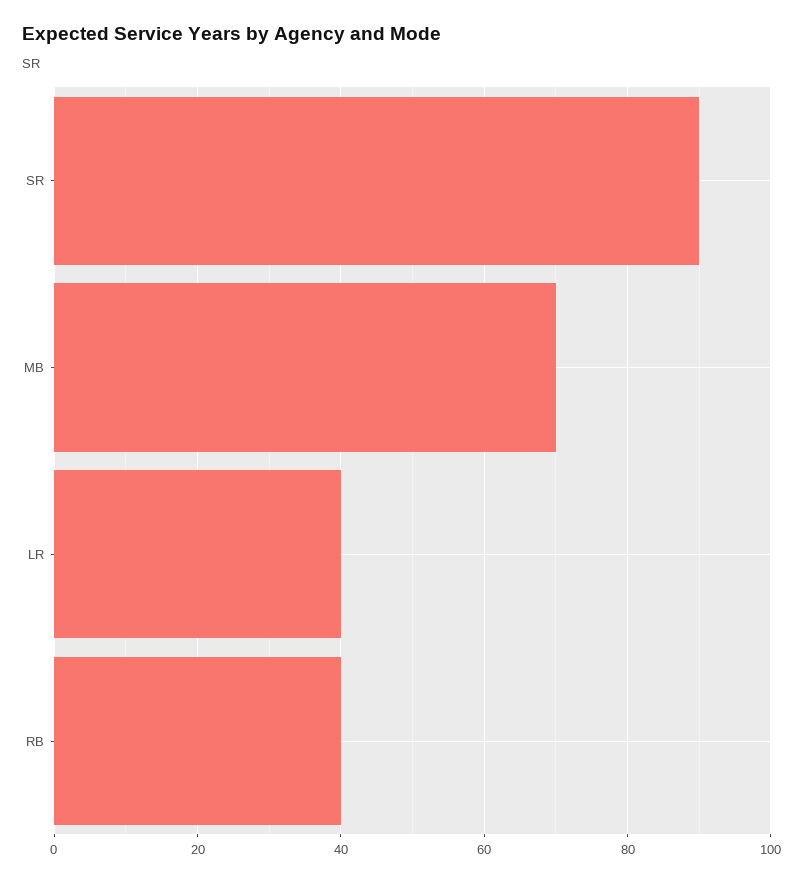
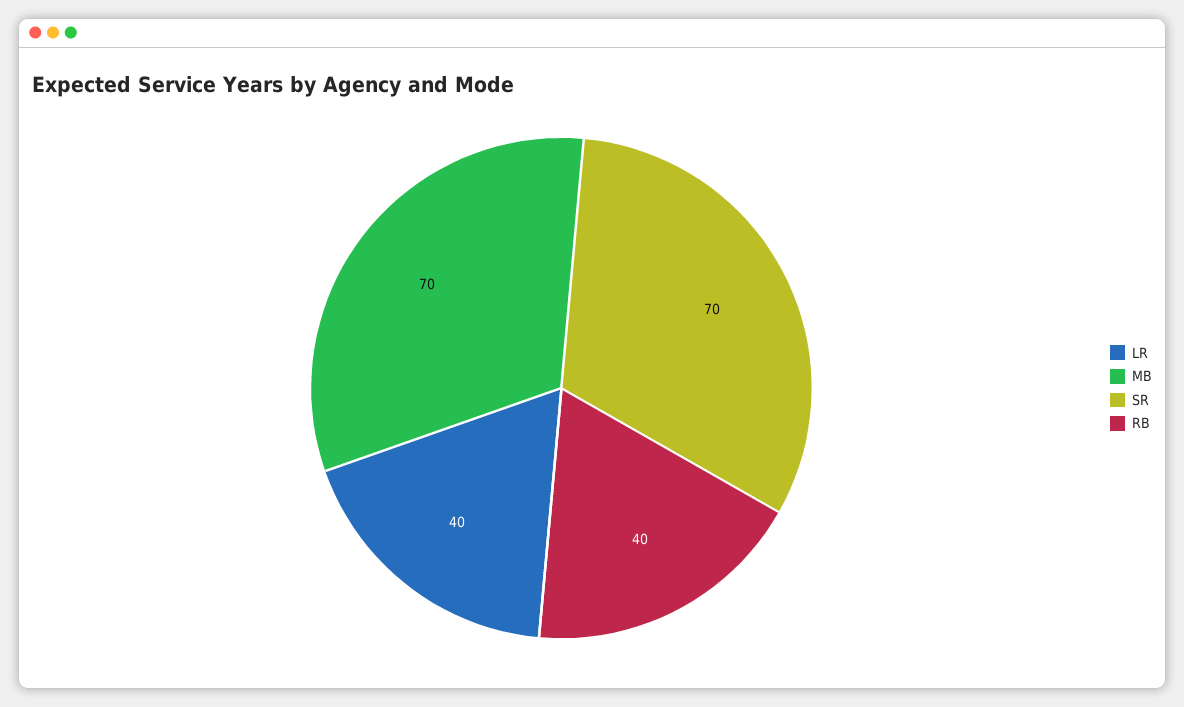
SR: 90 -> 70

